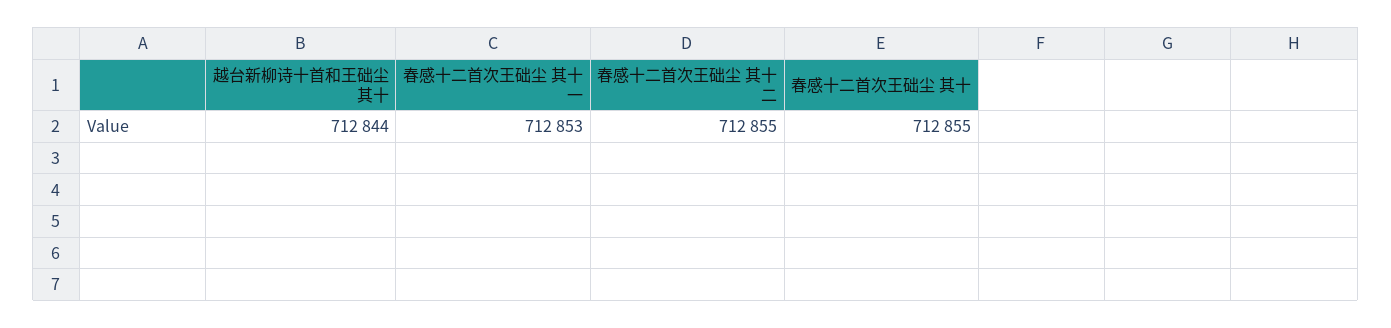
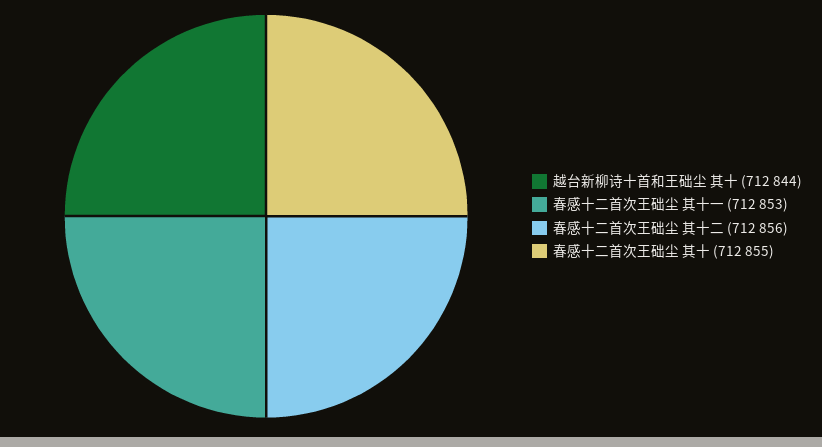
春感十二首次王础尘 其十二: 712855 -> 712856

